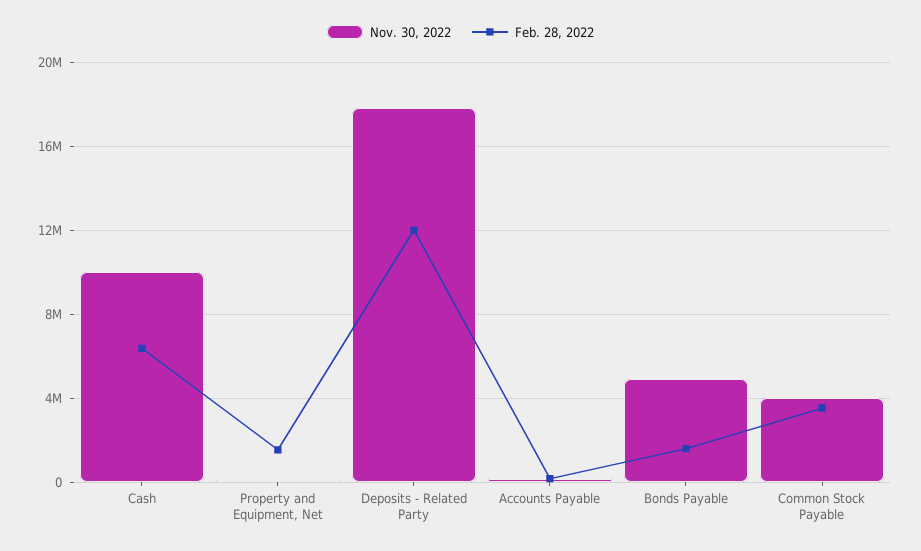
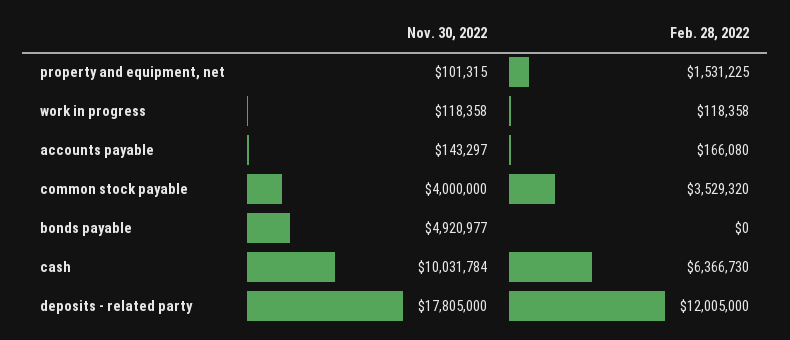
Feb. 28, 2022, Bonds Payable: 1500000 -> 0
Nov. 30, 2022, work in progress: none -> 118358
Feb. 28, 2022, work in progress: none -> 118358

